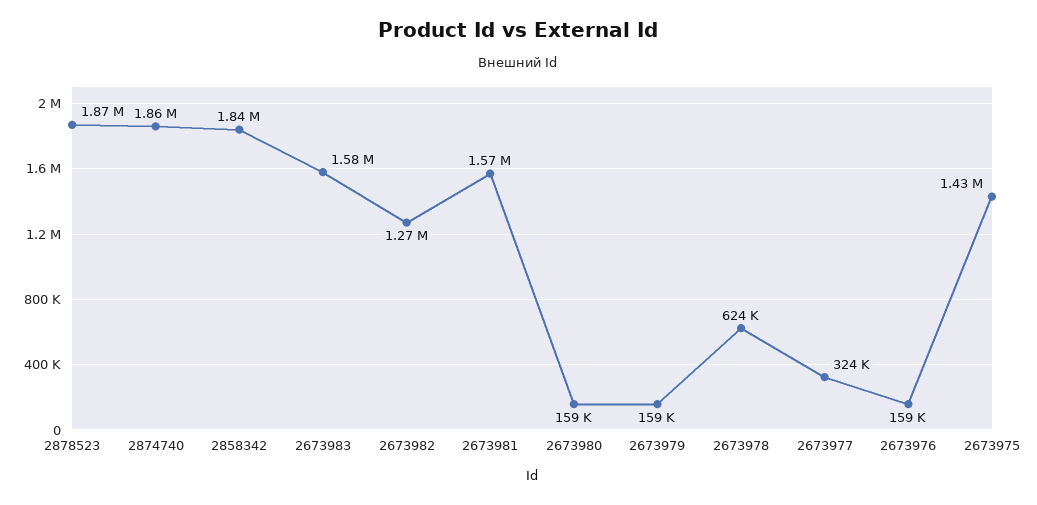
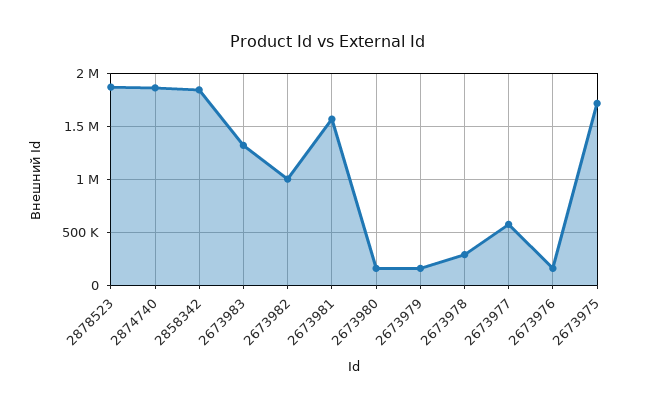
2673983: 1580000 -> 1300000
2673982: 1270000 -> 1000000
2673978: 624000 -> 300000
2673977: 324000 -> 600000
2673975: 1430000 -> 1700000

